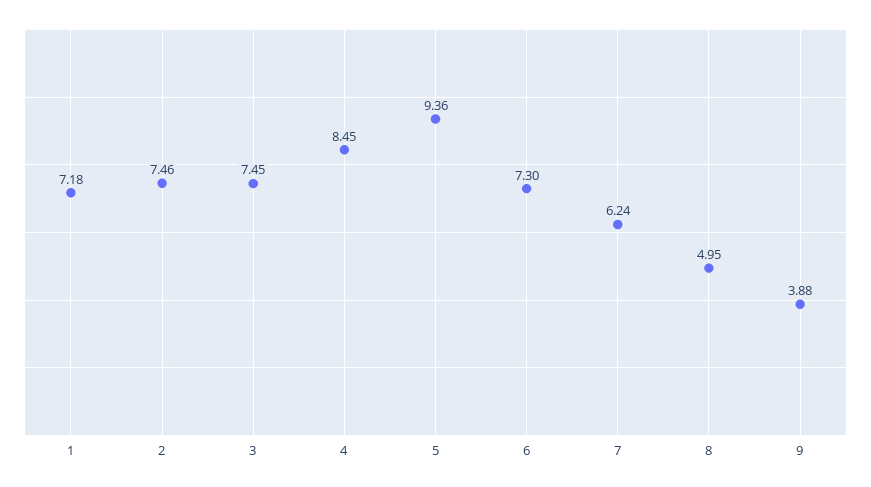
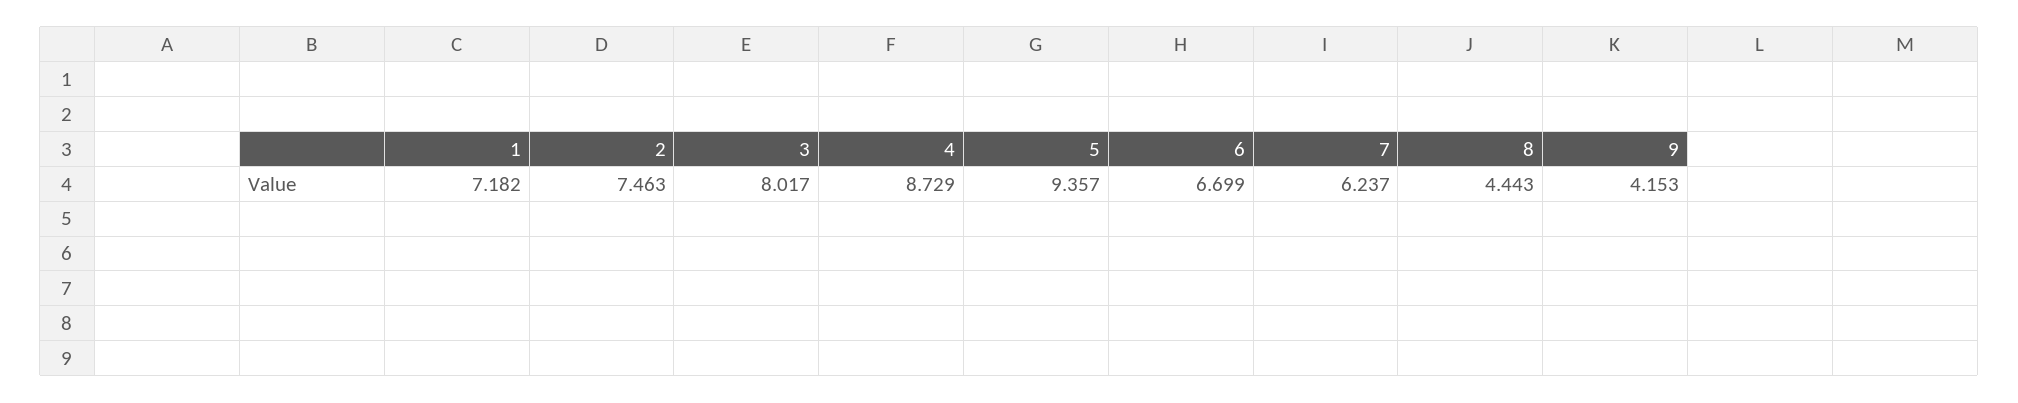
3: 7.45 -> 8.017
4: 8.45 -> 8.729
6: 7.3 -> 6.699
8: 4.95 -> 4.443
9: 3.88 -> 4.153

